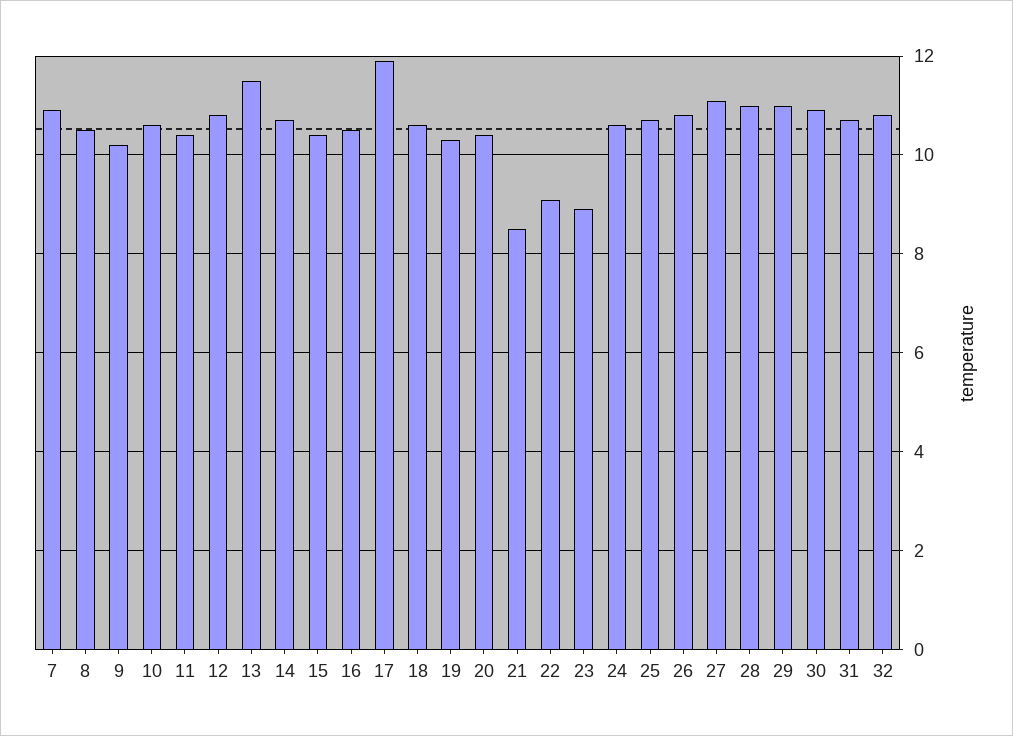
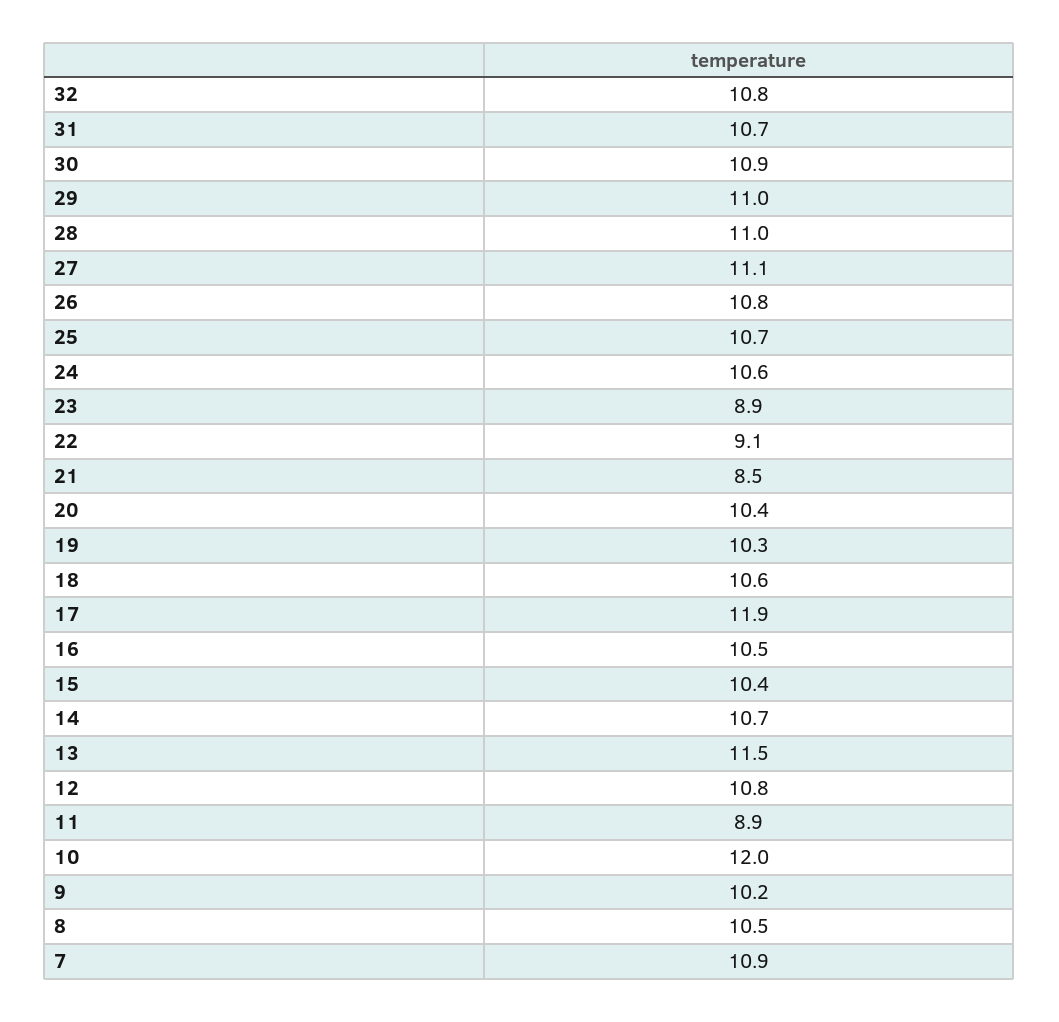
10: 10.5 -> 12
11: 10.5 -> 8.9

